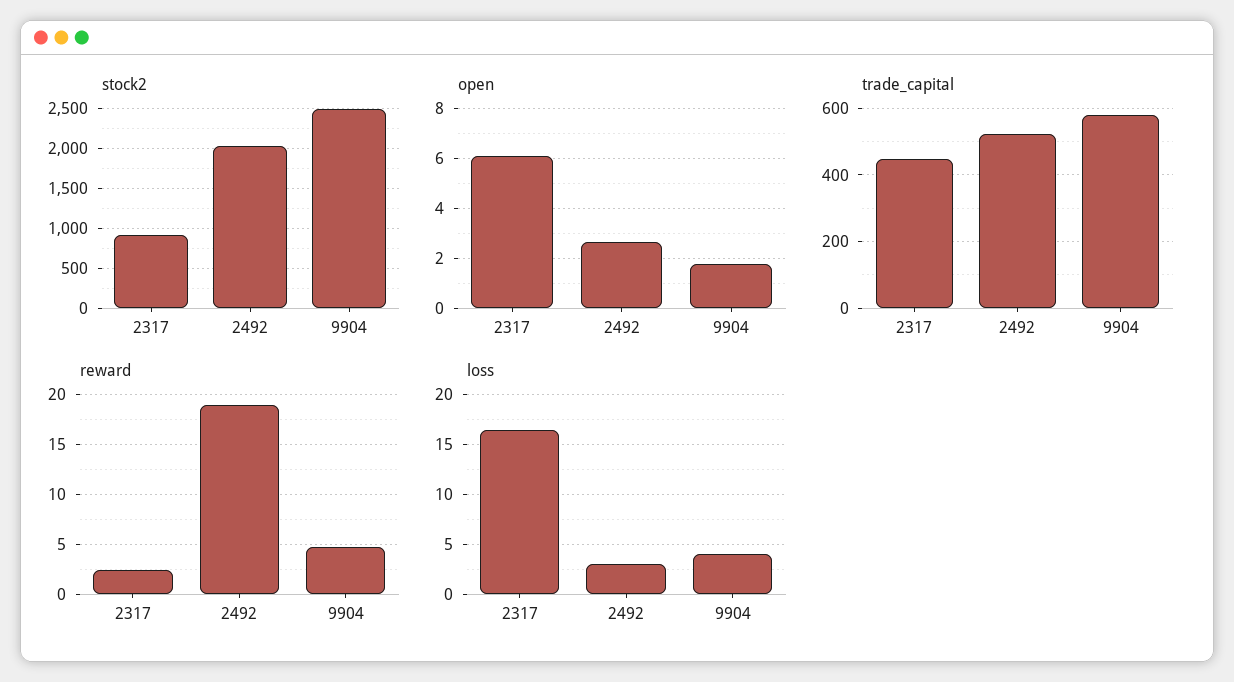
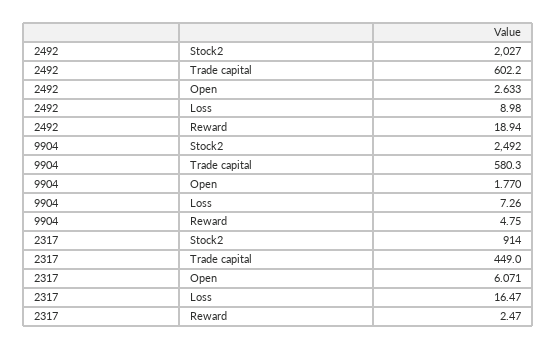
trade_capital, 2492: 520 -> 602.2
loss, 2492: 3 -> 8.98
loss, 9904: 4 -> 7.26

